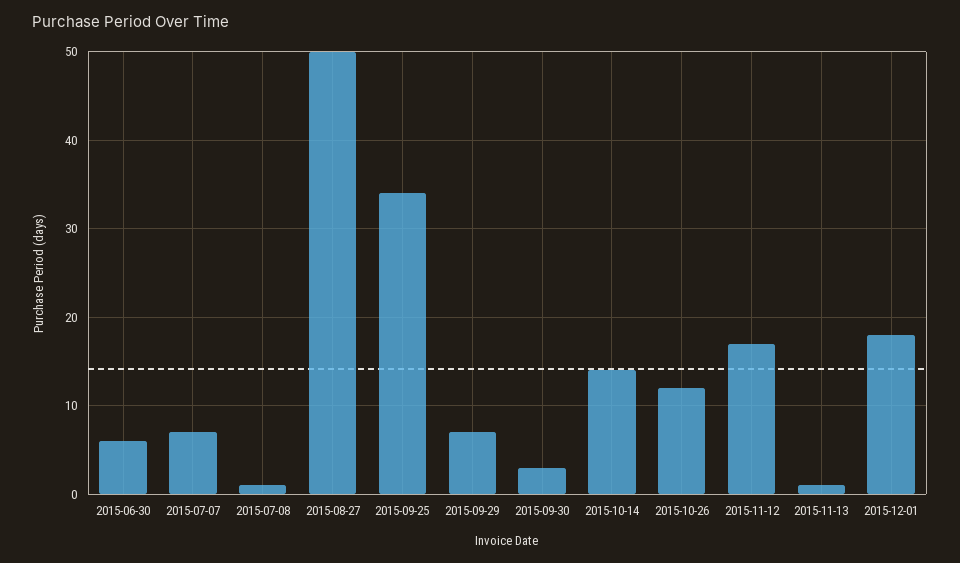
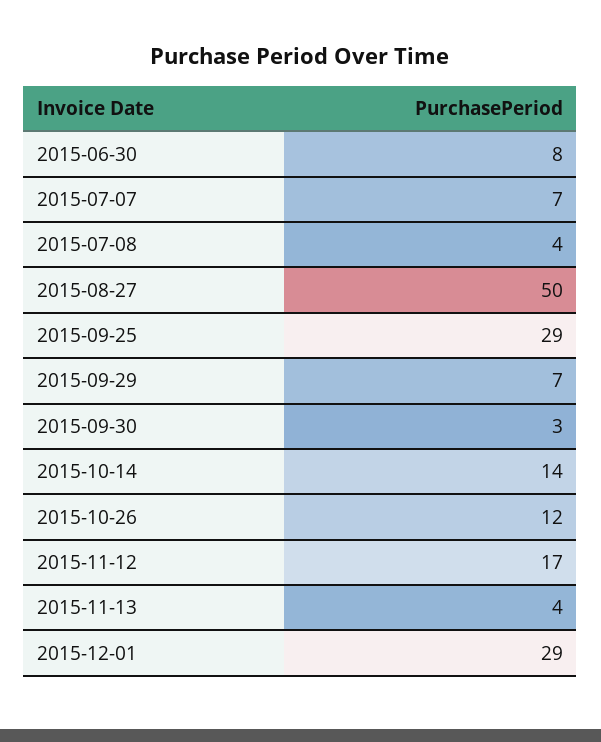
2015-06-30: 6 -> 8
2015-07-08: 1 -> 4
2015-09-25: 34 -> 29
2015-11-13: 1 -> 4
2015-12-01: 18 -> 29

